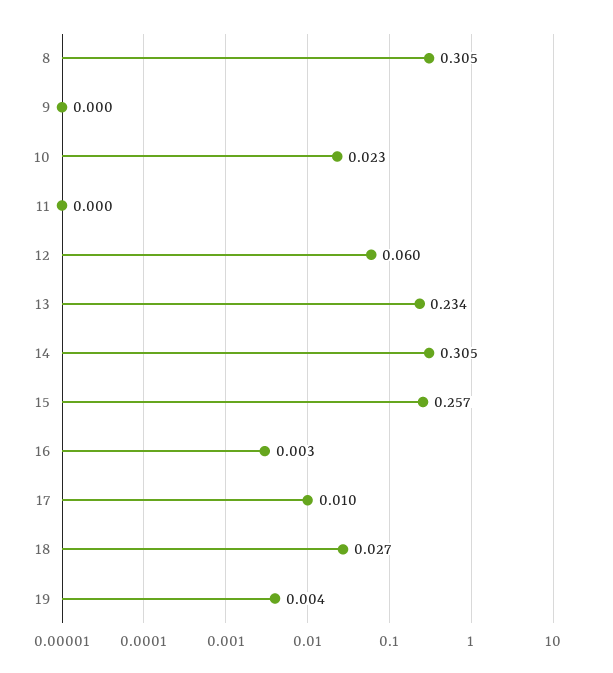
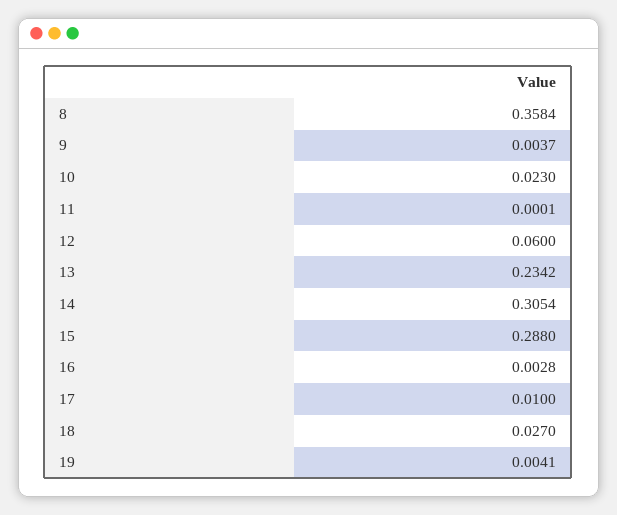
8: 0.305 -> 0.3584
9: 0 -> 0.0037
15: 0.257 -> 0.288

